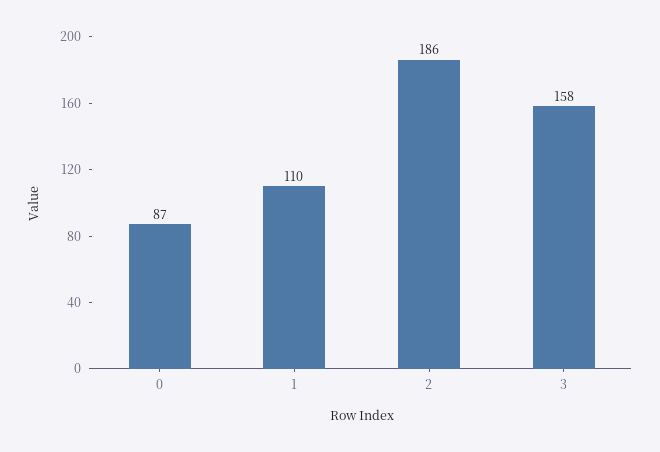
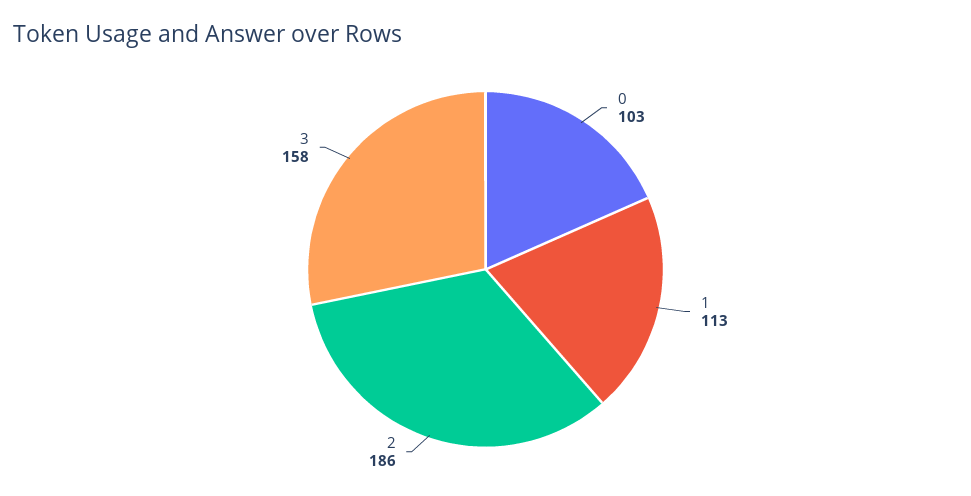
0: 87 -> 103
1: 110 -> 113

